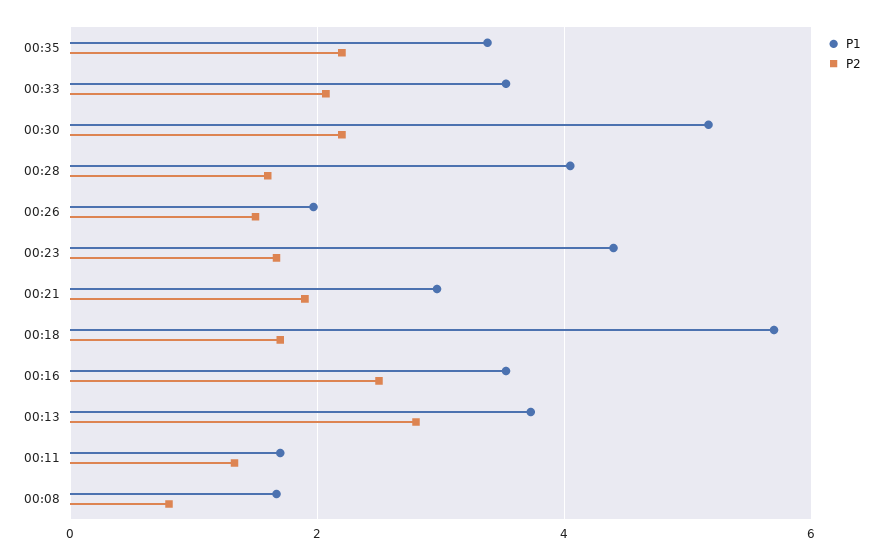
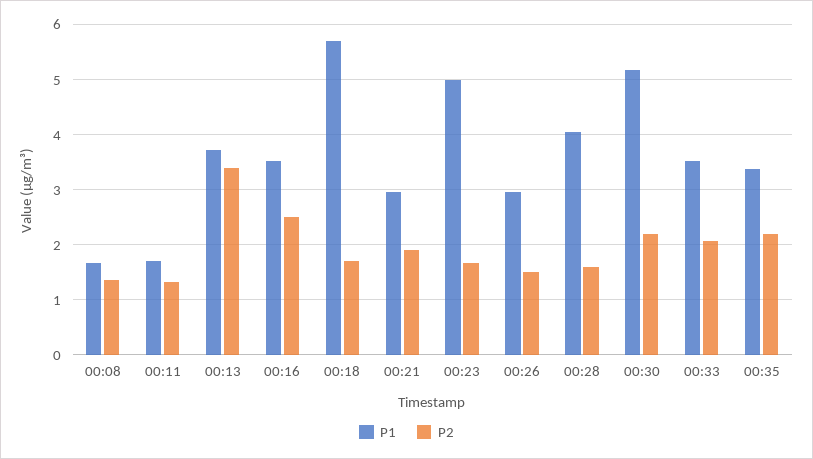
P1, 00:26: 2 -> 3
P1, 00:23: 4.4 -> 5
P2, 00:13: 2.8 -> 3.4
P2, 00:08: 0.8 -> 1.4

